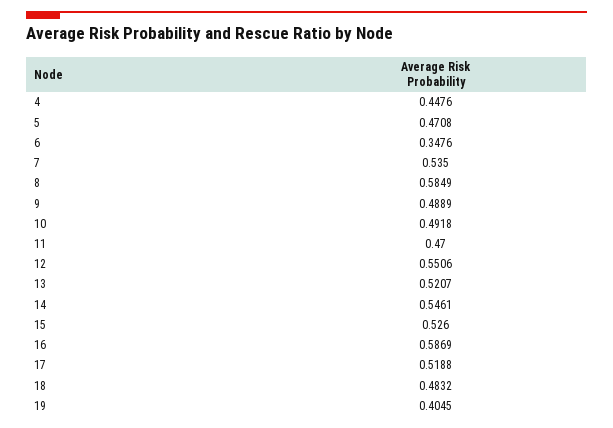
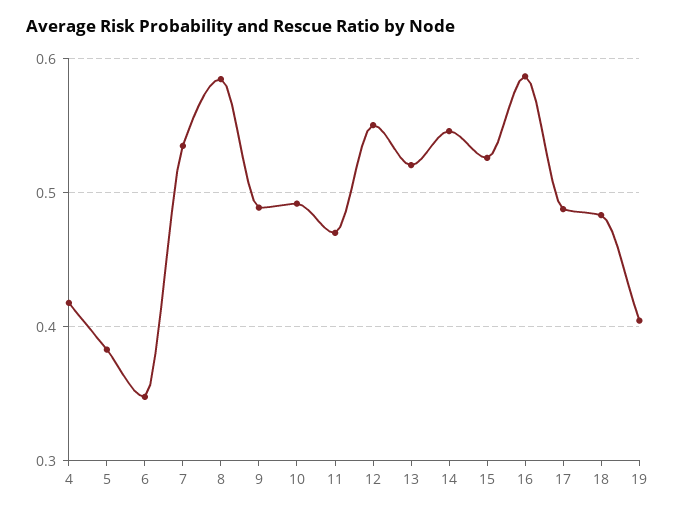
4: 0.4476 -> 0.42
5: 0.4708 -> 0.38
17: 0.5188 -> 0.49

